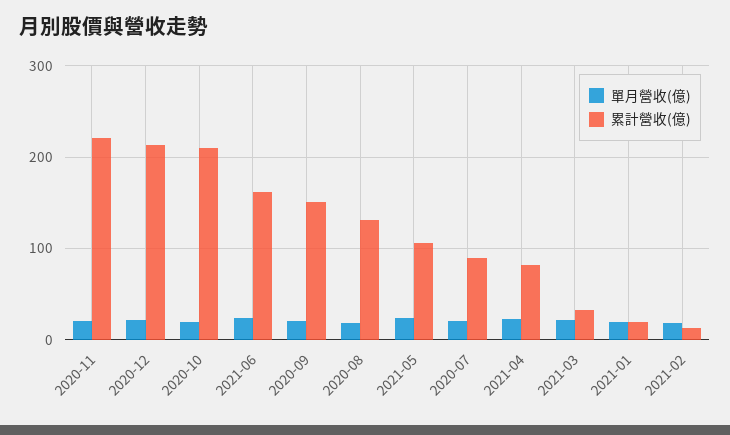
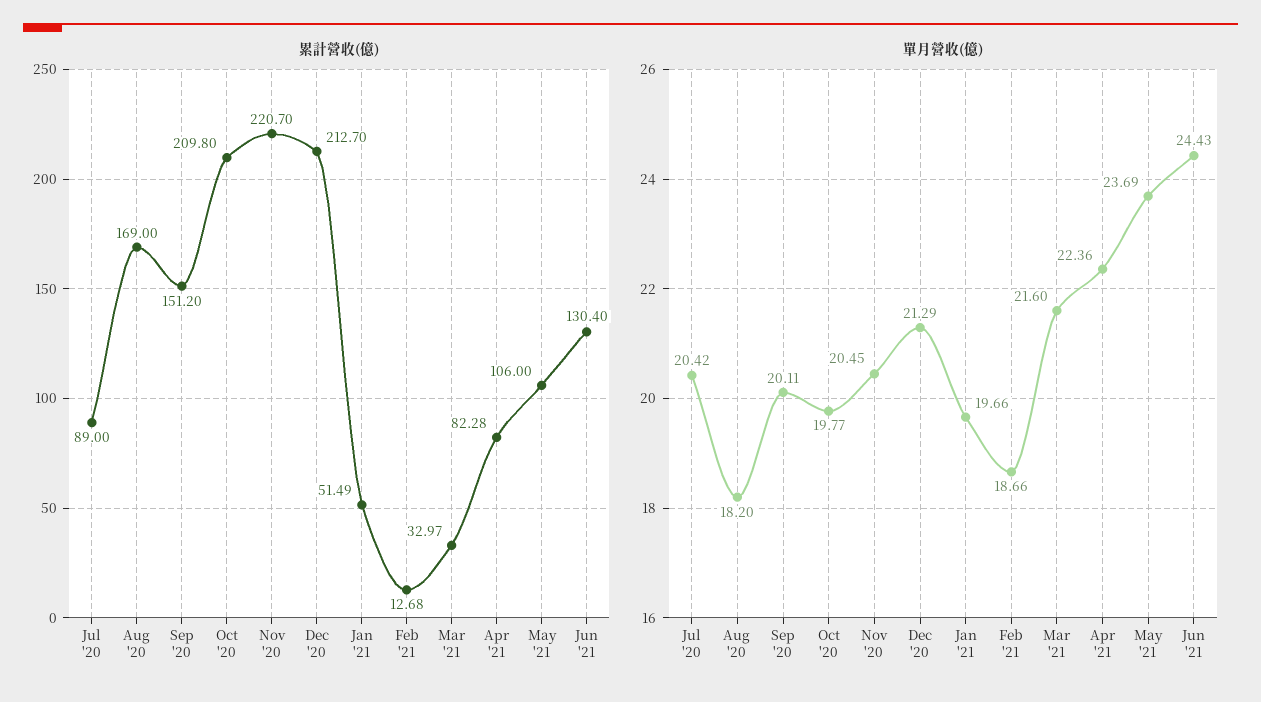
累計營收(億), 2021-06: 160 -> 130.4
累計營收(億), 2020-08: 130 -> 169
累計營收(億), 2021-01: 20 -> 51.49

